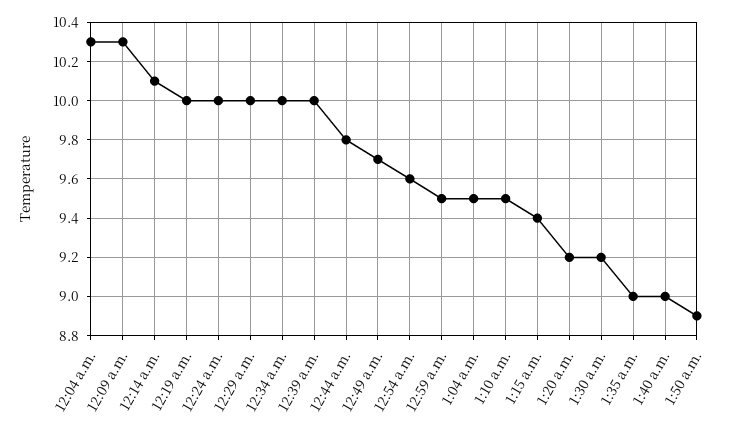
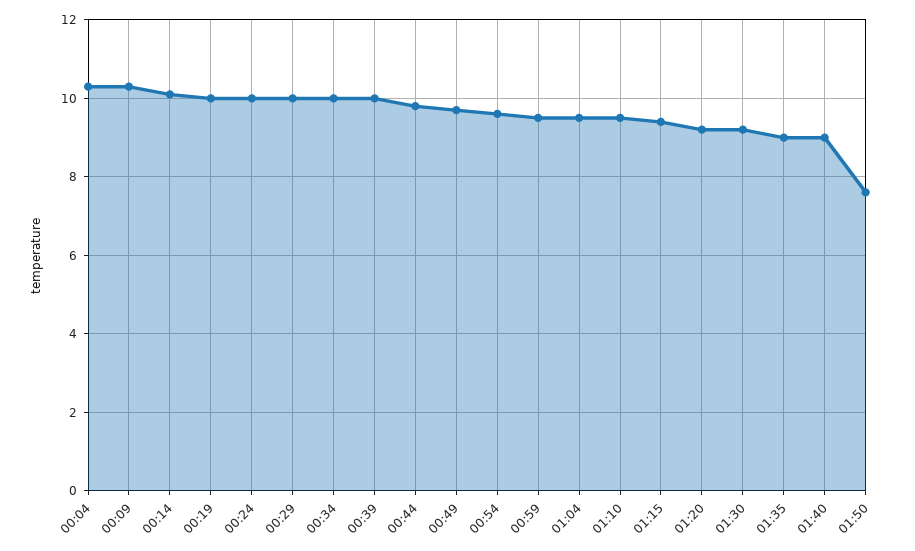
1:50 a.m.: 8.9 -> 7.5

